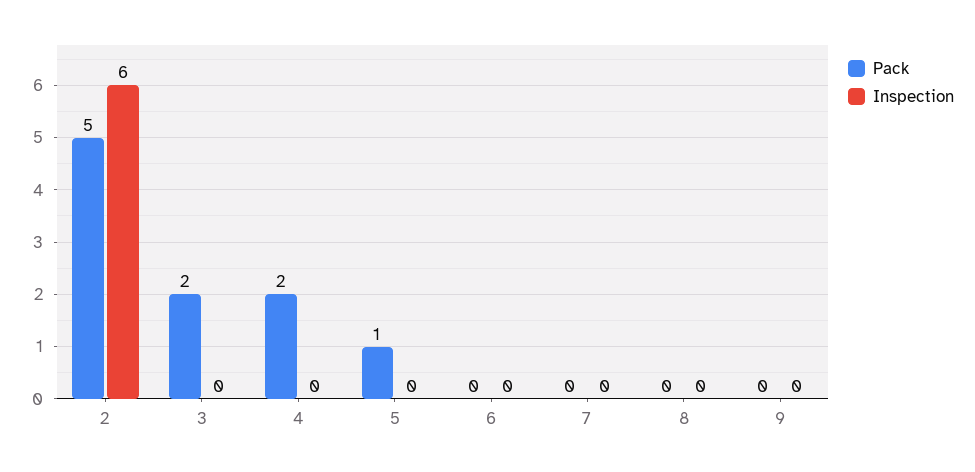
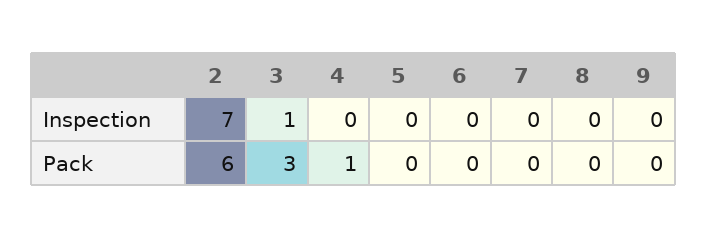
Pack, 2: 5 -> 6
Inspection, 2: 6 -> 7
Pack, 3: 2 -> 3
Inspection, 3: 0 -> 1
Pack, 4: 2 -> 1
Pack, 5: 1 -> 0

